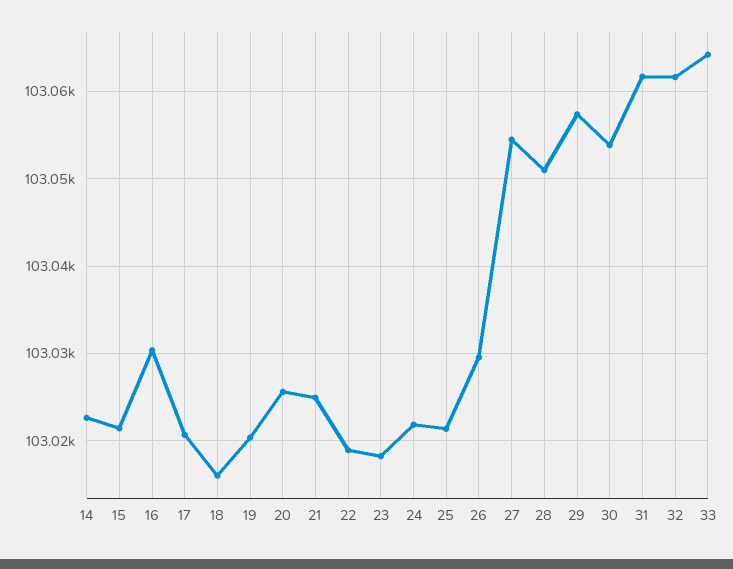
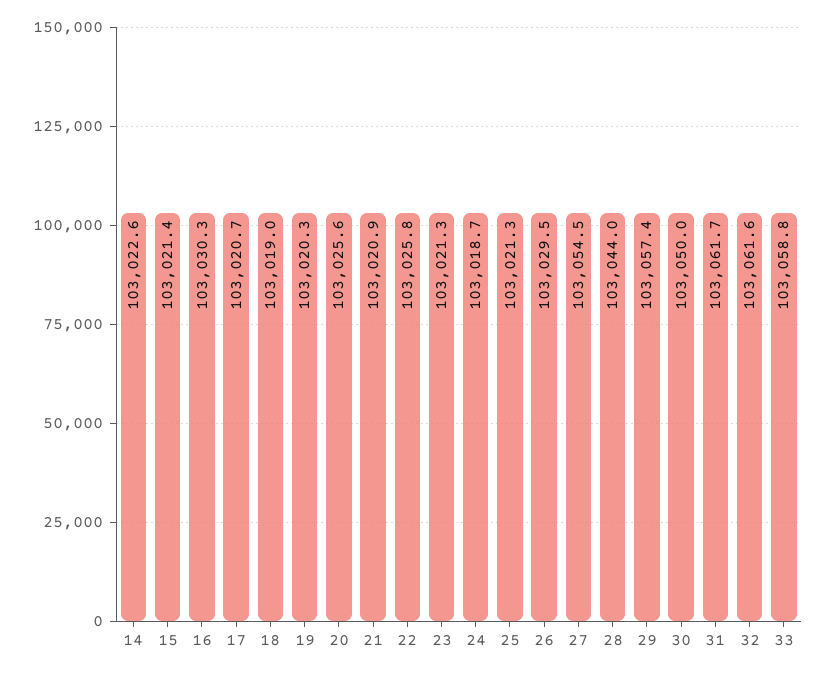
18: 103016 -> 103019
21: 103025 -> 103020.9
22: 103019 -> 103025.8
23: 103018 -> 103021.3
24: 103022 -> 103018.7
28: 103051 -> 103044
30: 103054 -> 103050
33: 103064 -> 103058.8

